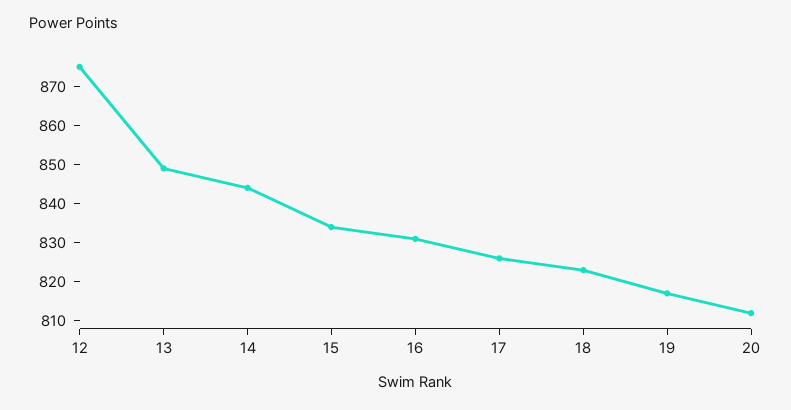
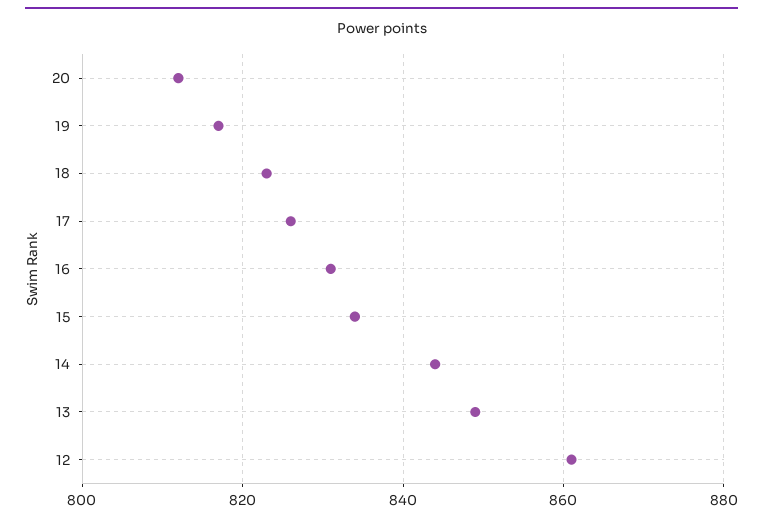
12: 875 -> 860

